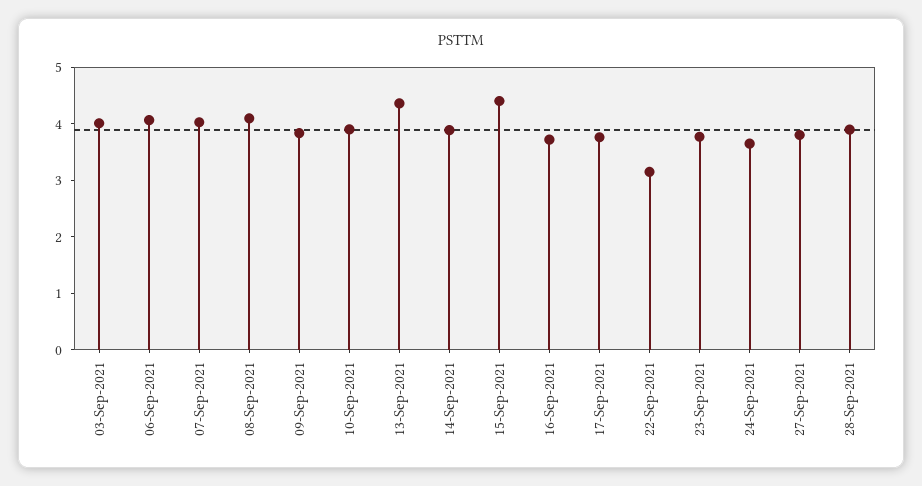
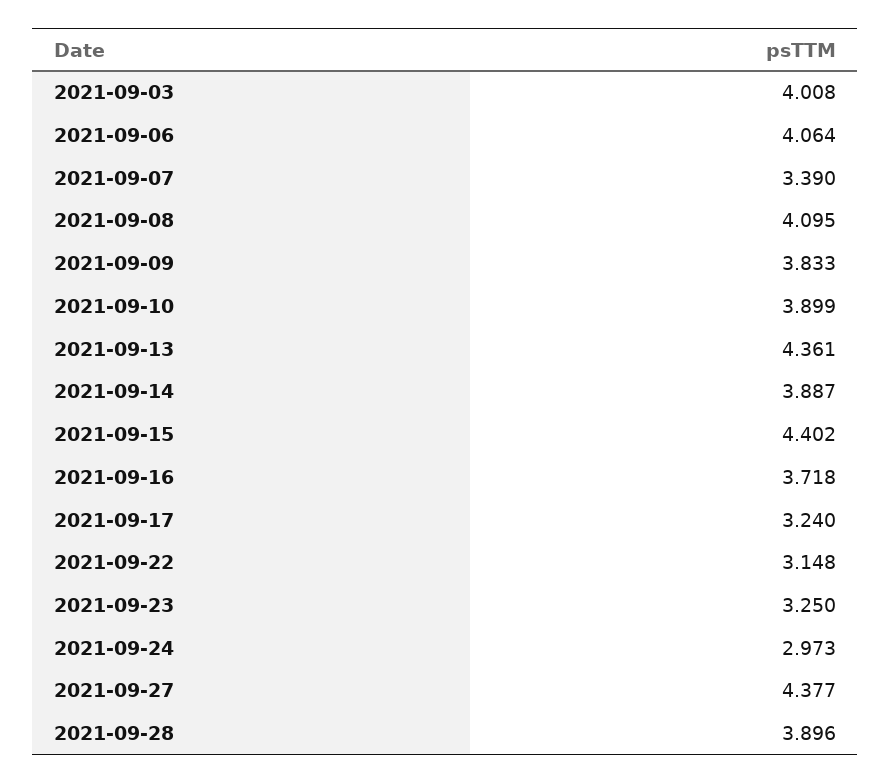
07-Sep-2021: 4 -> 3.39
17-Sep-2021: 3.8 -> 3.24
23-Sep-2021: 3.8 -> 3.25
24-Sep-2021: 3.6 -> 2.973
27-Sep-2021: 3.8 -> 4.377

